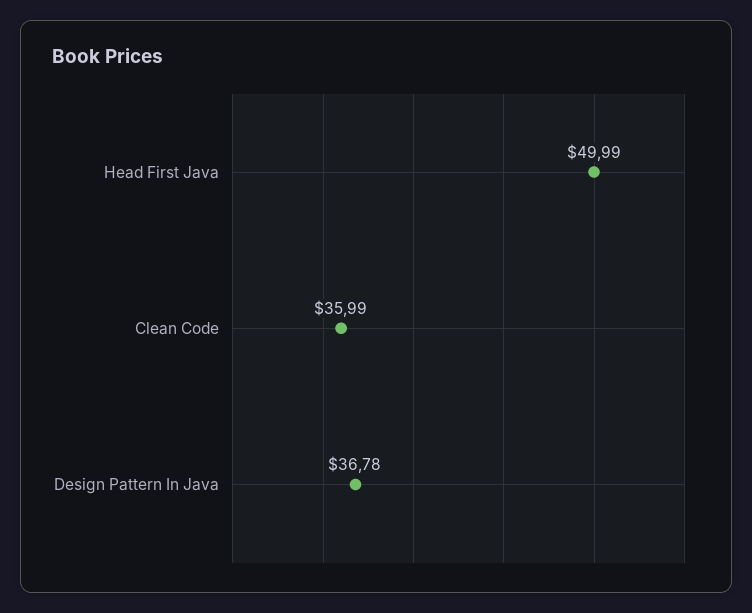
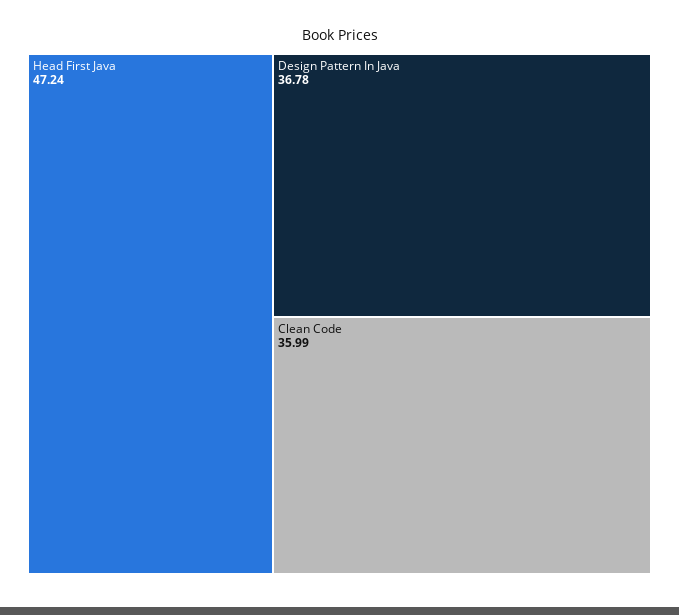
Head First Java: 49.99 -> 47.24

